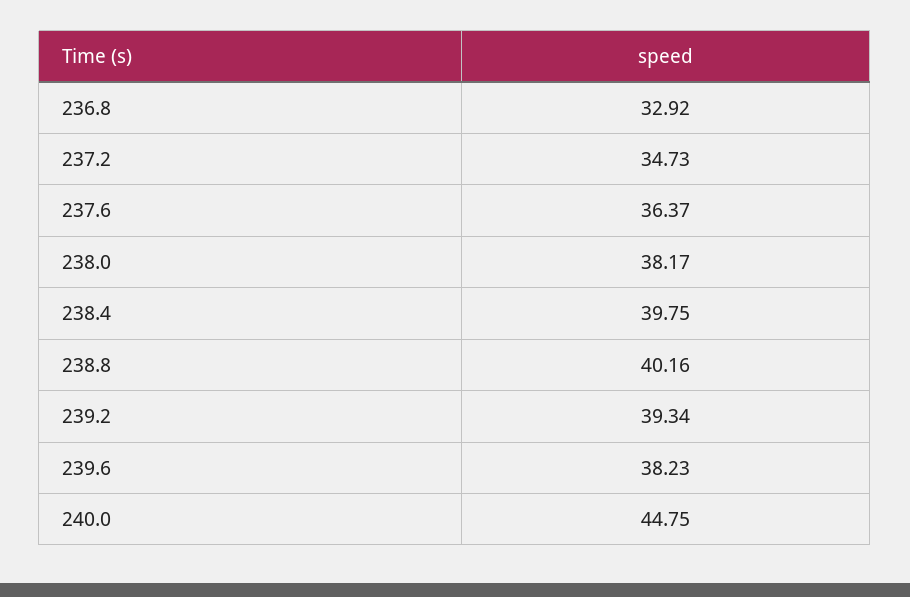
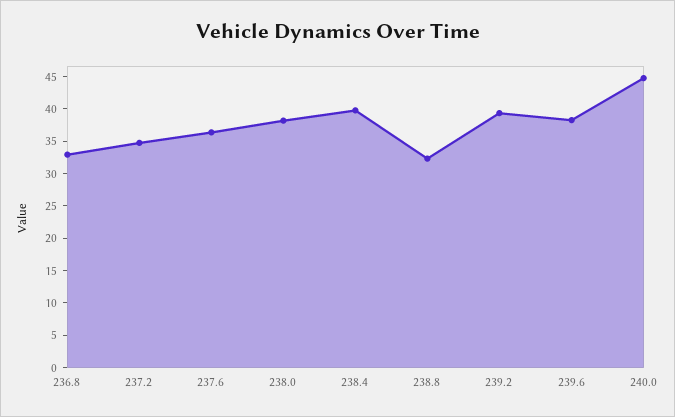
238.8: 40.16 -> 32.5

